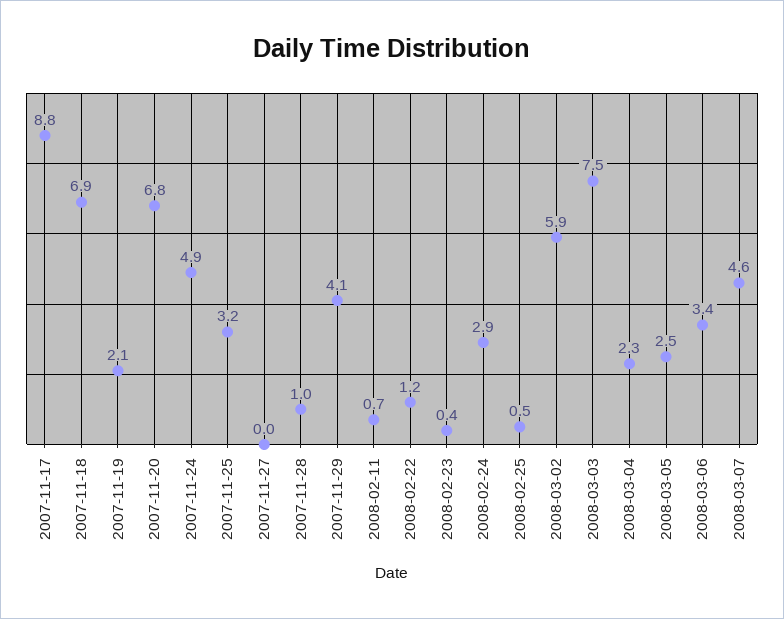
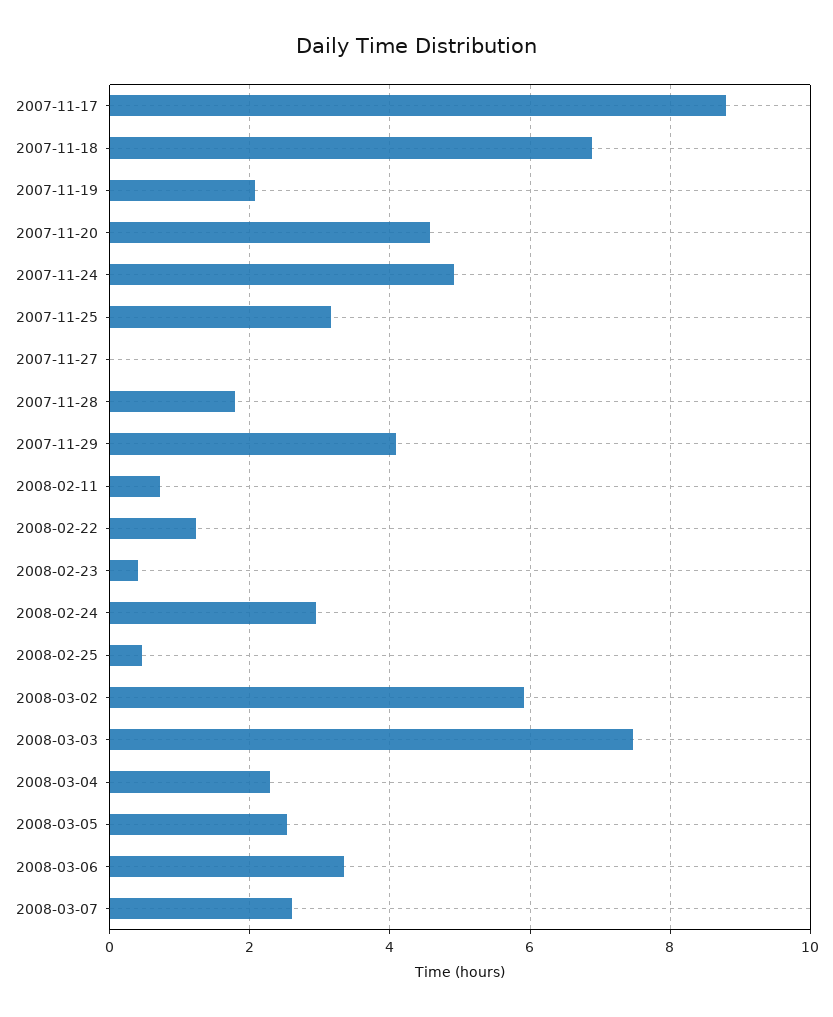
2007-11-20: 6.8 -> 4.6
2007-11-28: 1 -> 1.8
2008-03-07: 4.6 -> 2.6

